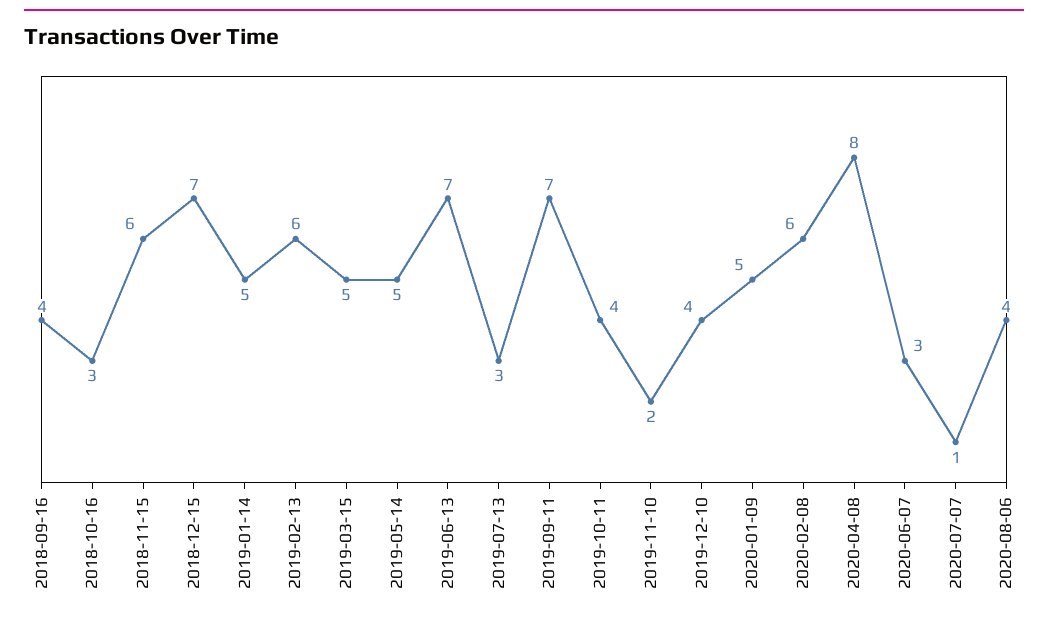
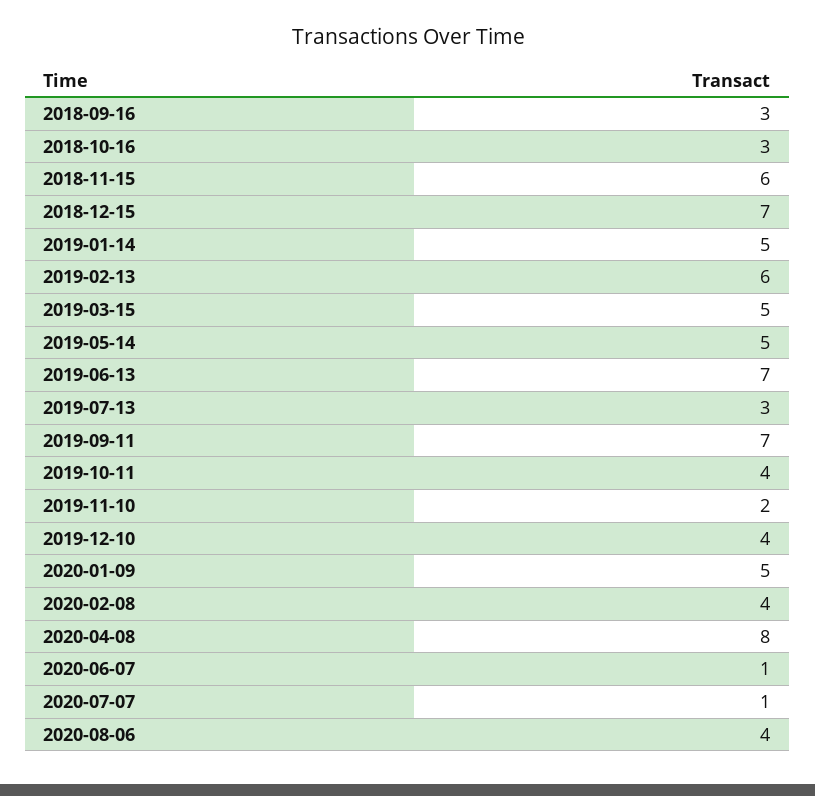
2018-09-16: 4 -> 3
2020-02-08: 6 -> 4
2020-06-07: 3 -> 1

